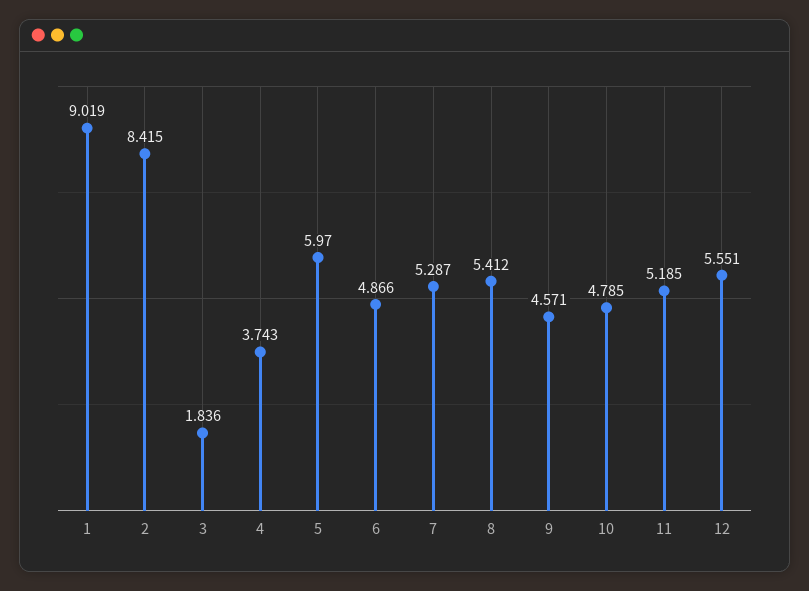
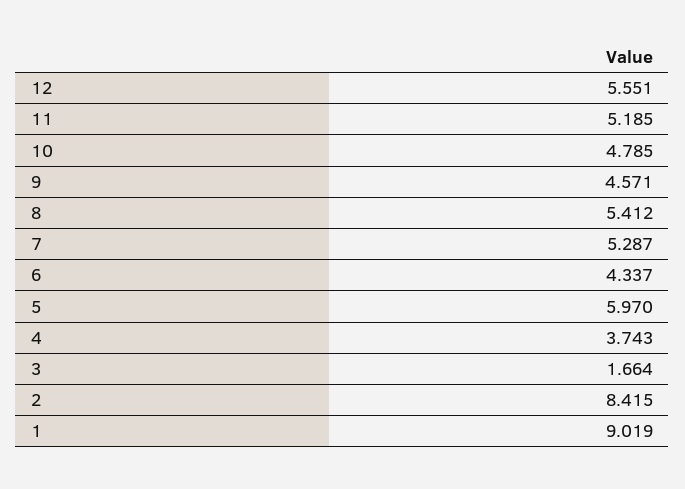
3: 1.836 -> 1.664
6: 4.866 -> 4.337

